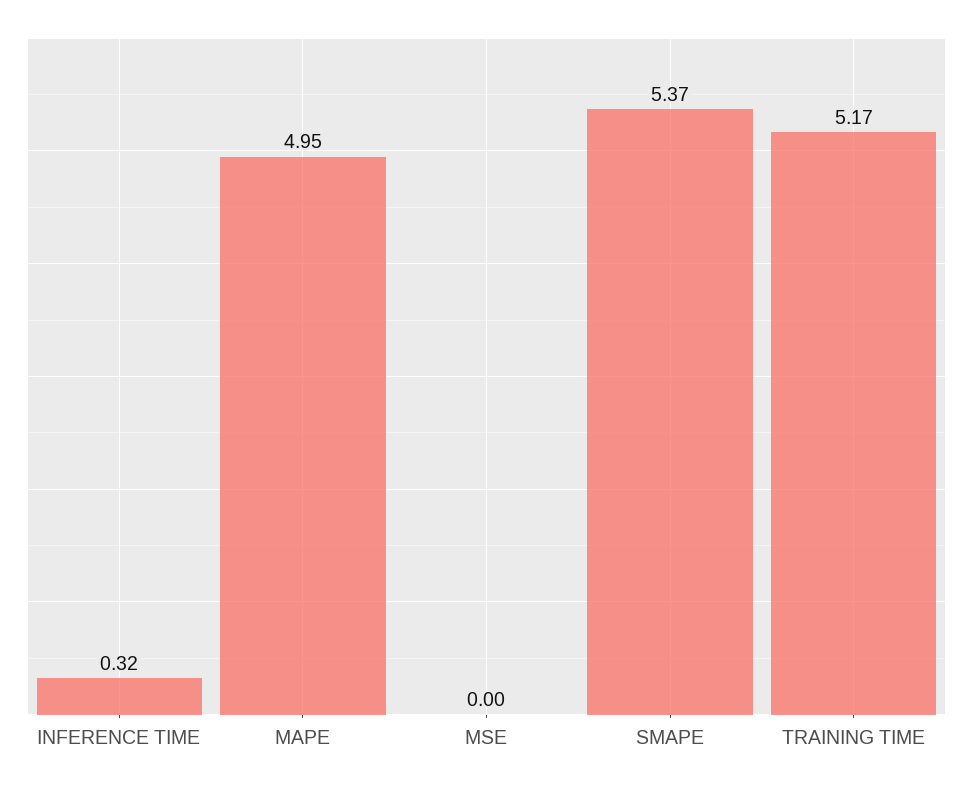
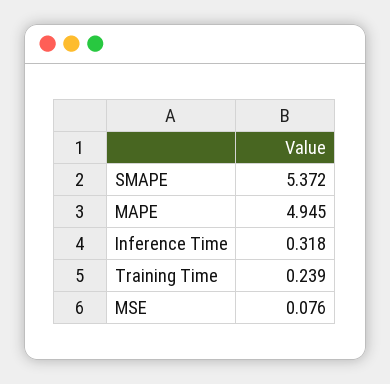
MSE: 0 -> 0.076
TRAINING TIME: 5.17 -> 0.239

